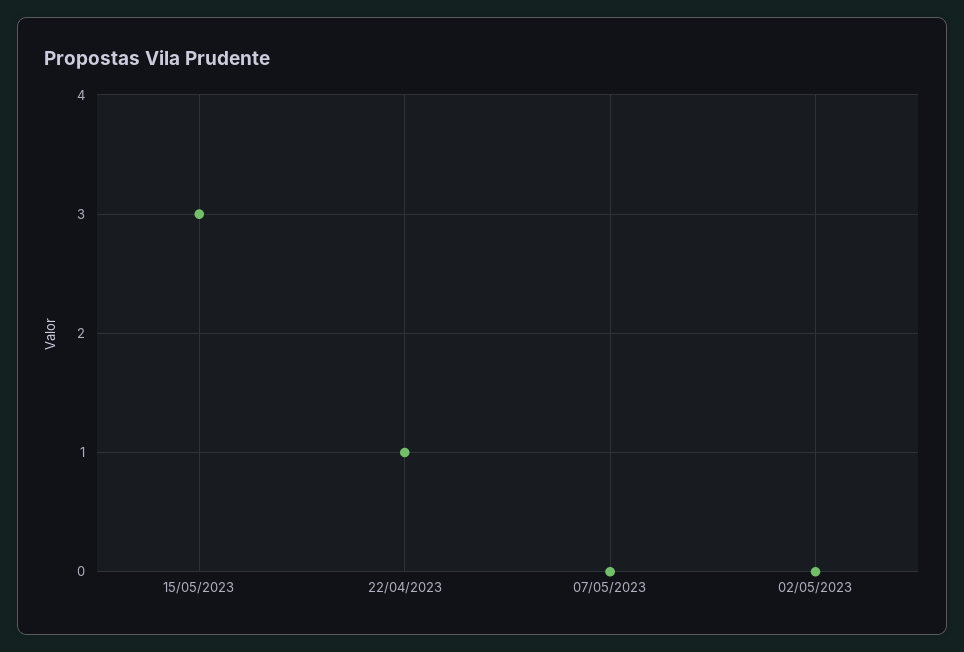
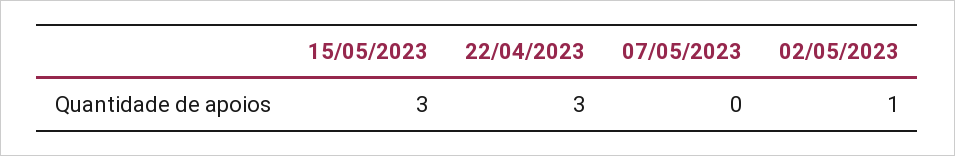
22/04/2023: 1 -> 3
02/05/2023: 0 -> 1

